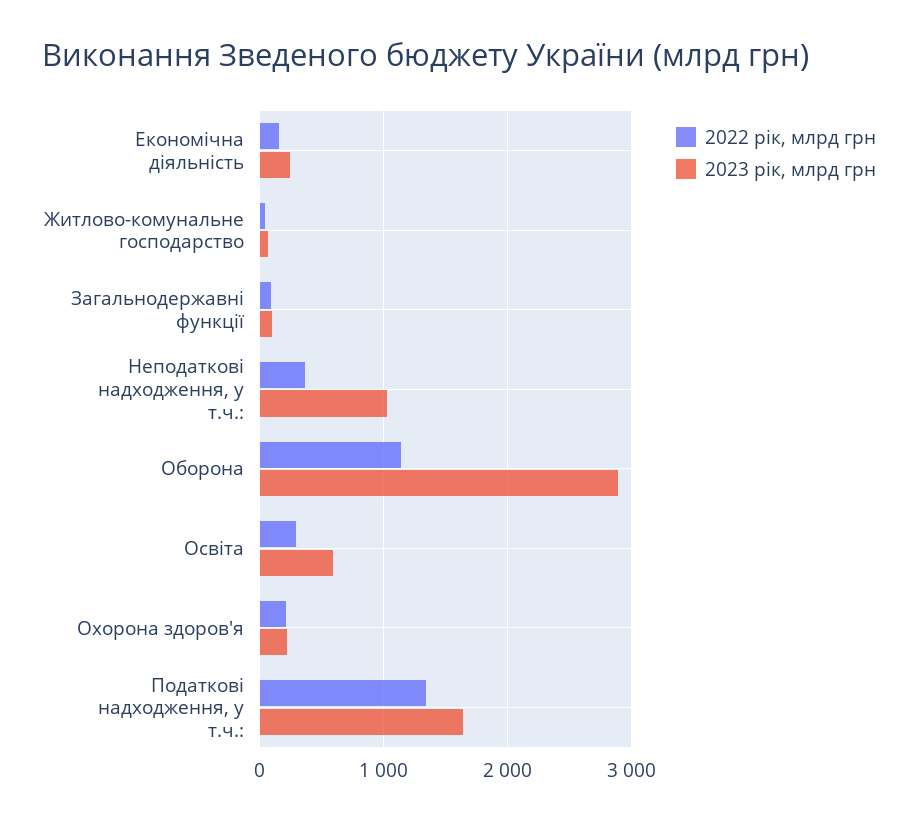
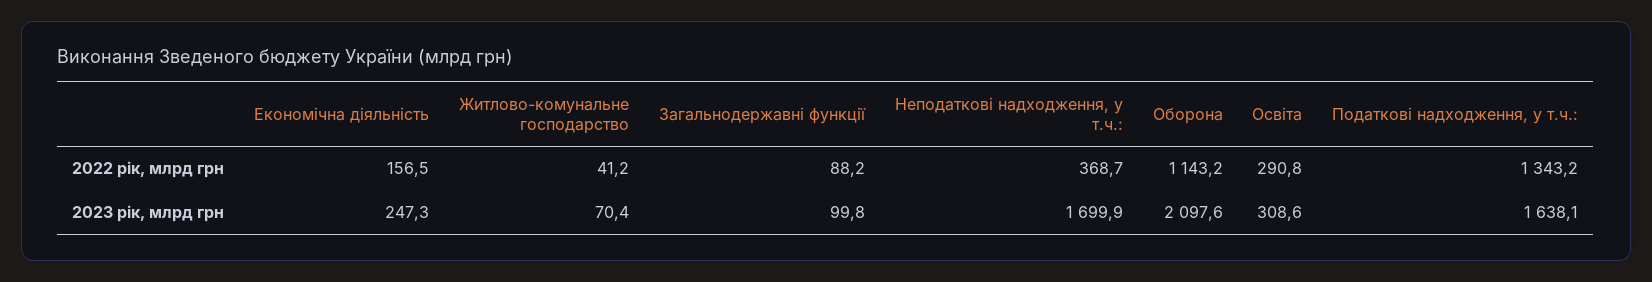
2023 рік, млрд грн, Неподаткові надходження, у т.ч.:: 1000 -> 1699.9
2023 рік, млрд грн, Оборона: 2900 -> 2097.6
2023 рік, млрд грн, Освіта: 600 -> 308.6
2022 рік, млрд грн, Охорона здоров'я: 200 -> none
2023 рік, млрд грн, Охорона здоров'я: 200 -> none

